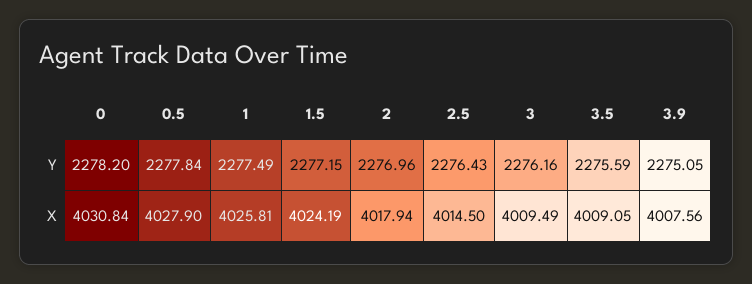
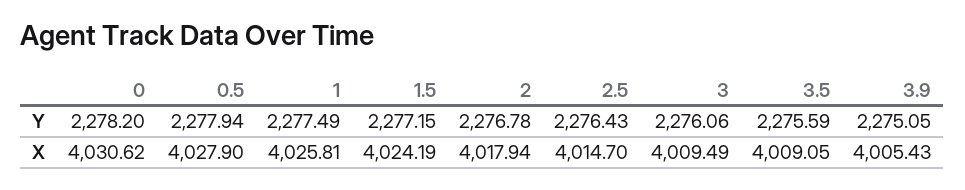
0.5, Y: 2277.84 -> 2277.94
2, Y: 2276.96 -> 2276.78
3, Y: 2276.16 -> 2276.06
0, X: 4030.84 -> 4030.62
2.5, X: 4014.5 -> 4014.7
3.9, X: 4007.56 -> 4005.43

